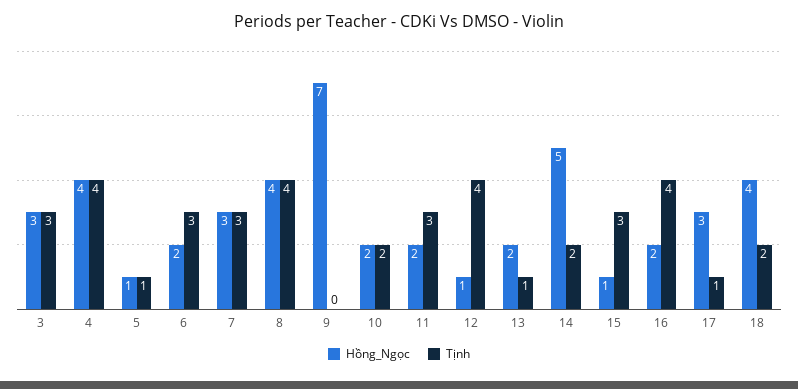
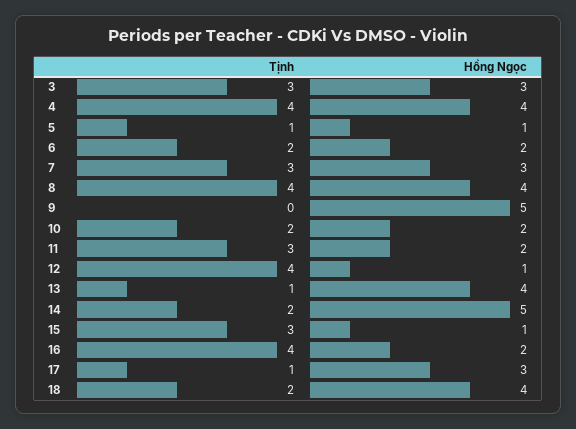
Tịnh, 6: 3 -> 2
Hồng_Ngọc, 9: 7 -> 5
Hồng_Ngọc, 13: 2 -> 4

